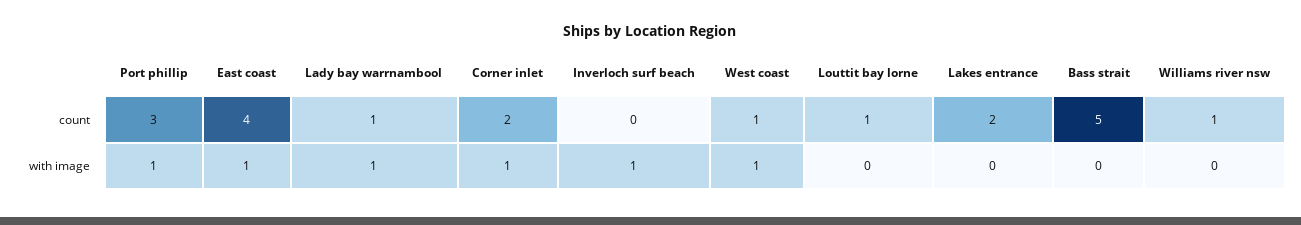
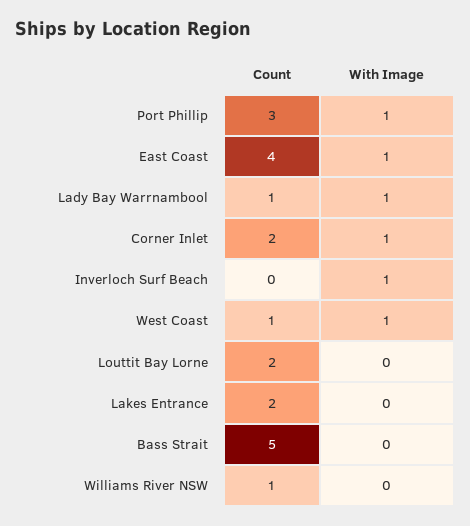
Louttit bay lorne, count: 1 -> 2

